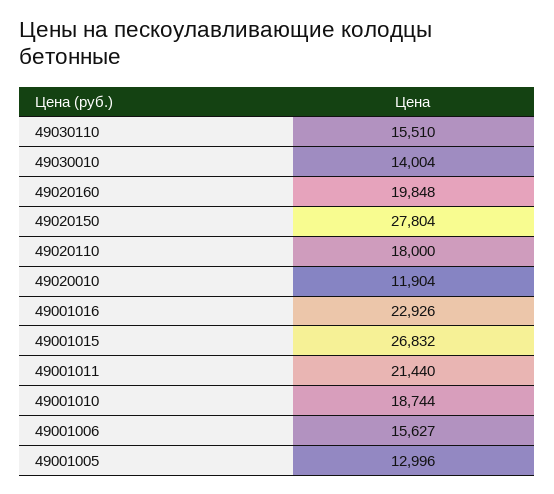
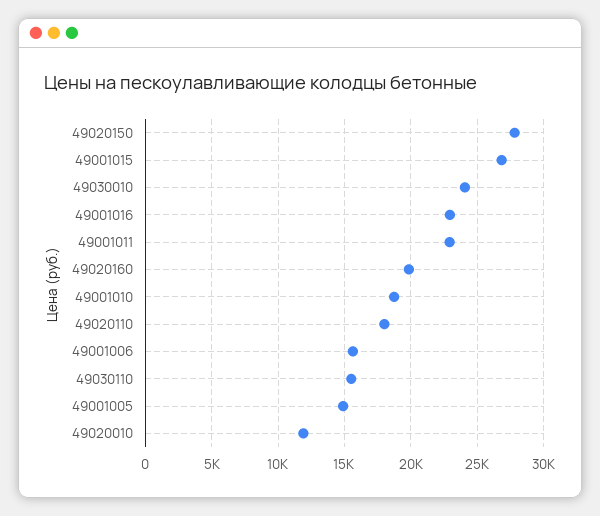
49030010: 14004 -> 24000
49001011: 21440 -> 23000
49001005: 12996 -> 15000

